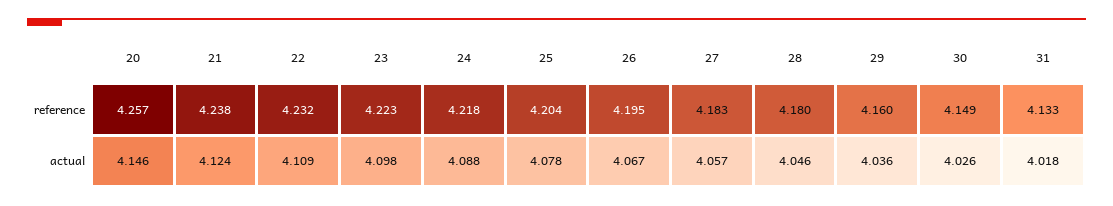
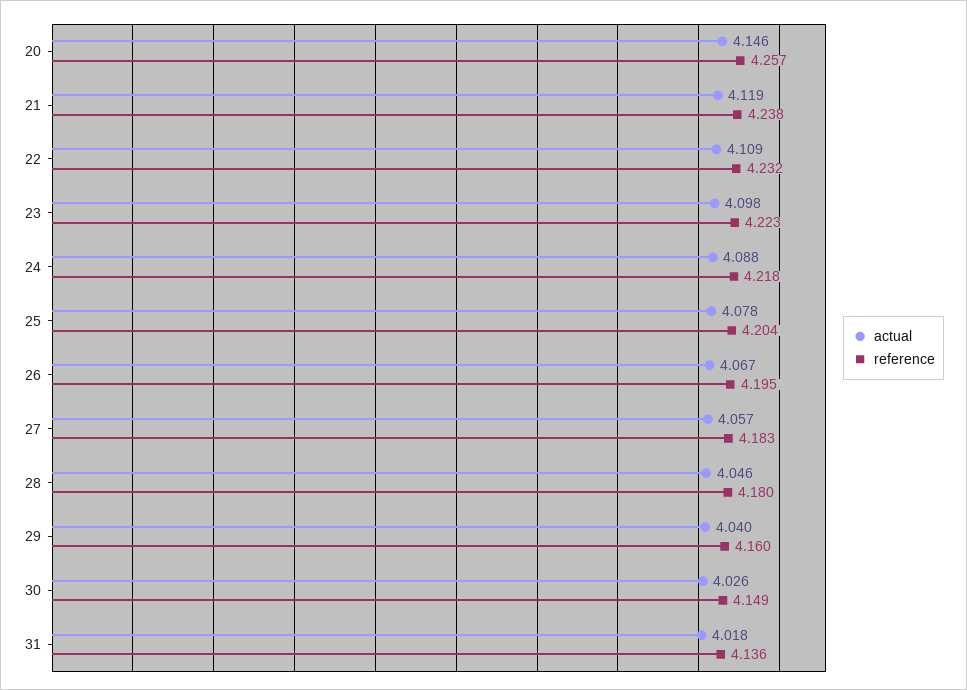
reference, 31: 4.133 -> 4.136
actual, 21: 4.124 -> 4.119
actual, 29: 4.036 -> 4.04

